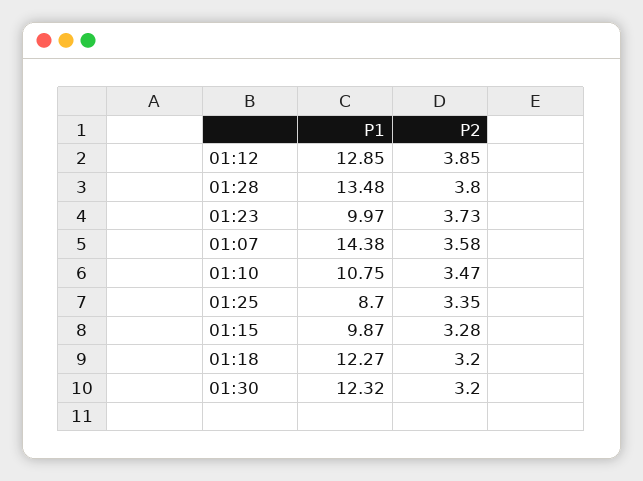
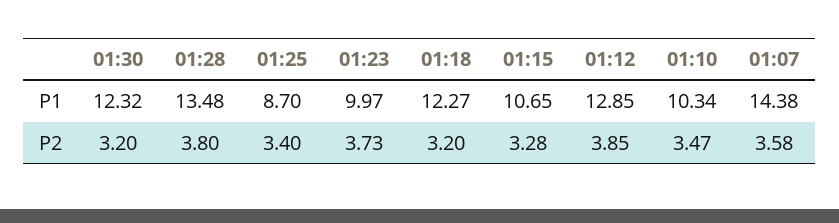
P1, 01:10: 10.75 -> 10.34
P2, 01:25: 3.35 -> 3.4
P1, 01:15: 9.87 -> 10.65

